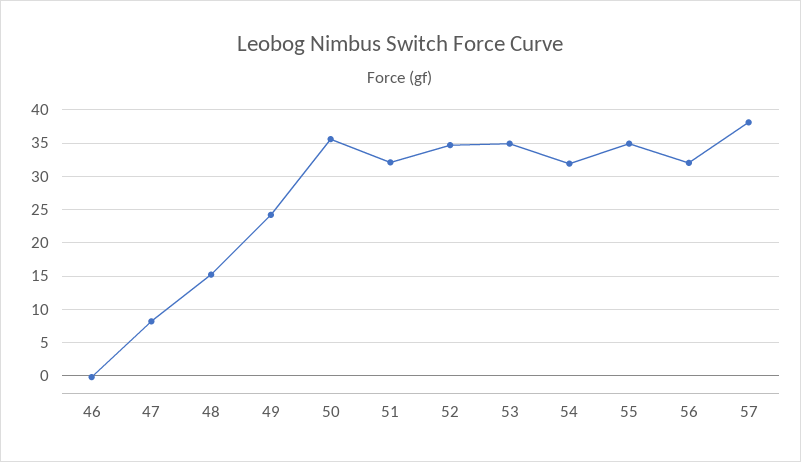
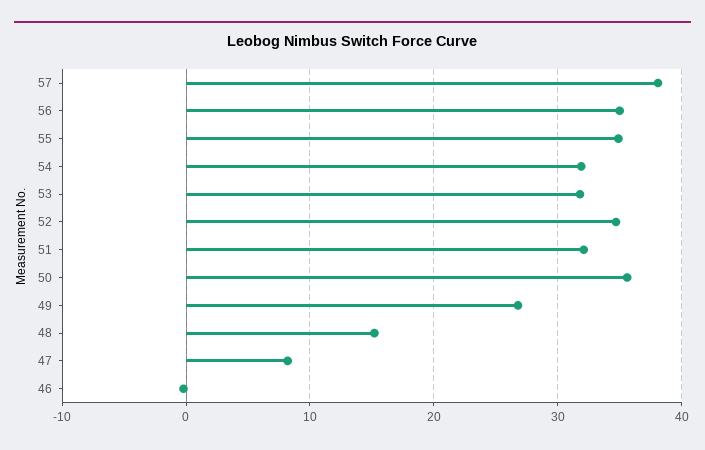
49: 24 -> 27
53: 35 -> 32
56: 32 -> 35

